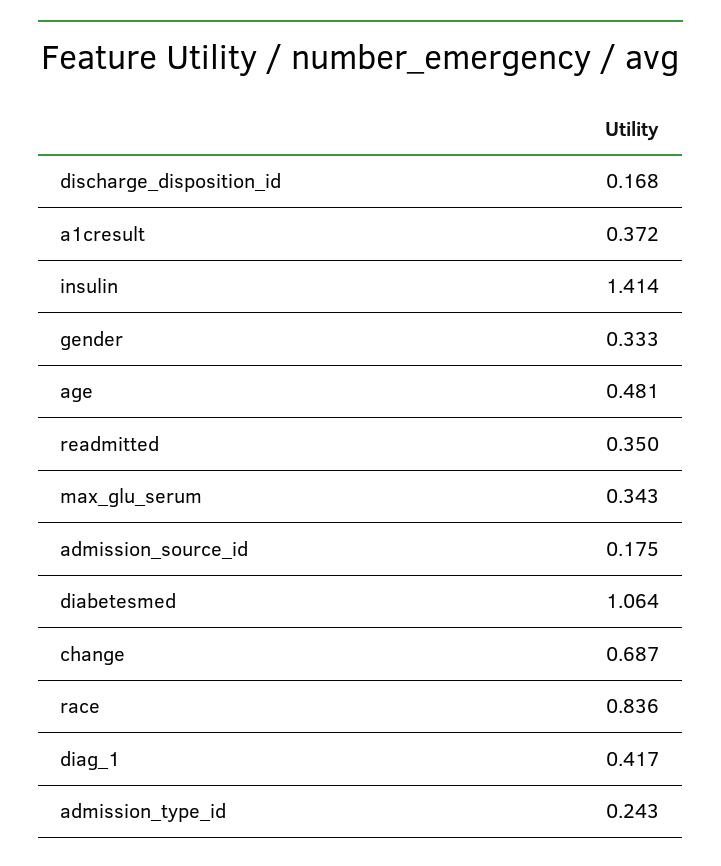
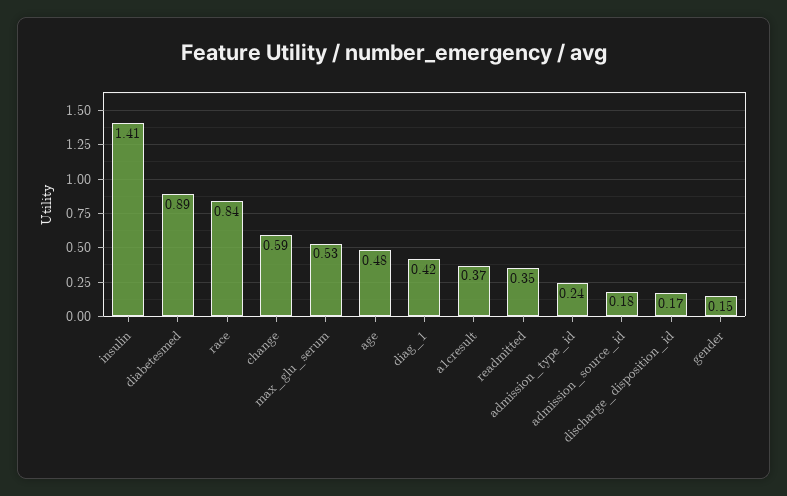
gender: 0.333 -> 0.15
max_glu_serum: 0.343 -> 0.53
diabetesmed: 1.064 -> 0.89
change: 0.687 -> 0.59

